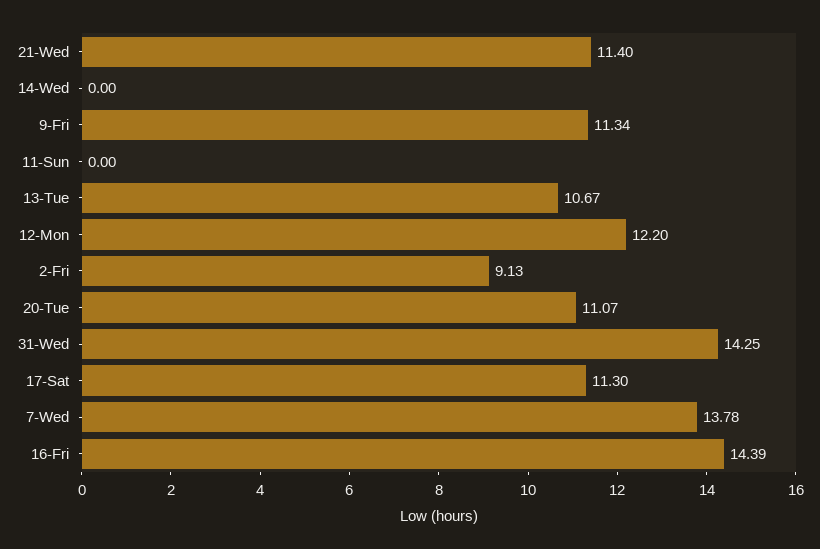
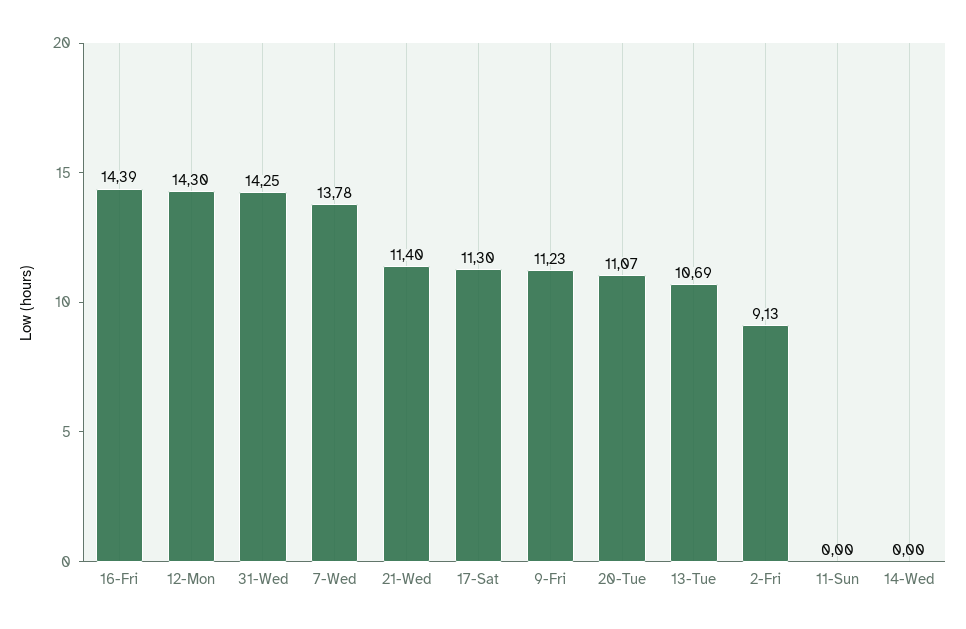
9-Fri: 11.34 -> 11.23
13-Tue: 10.67 -> 10.69
12-Mon: 12.2 -> 14.3

